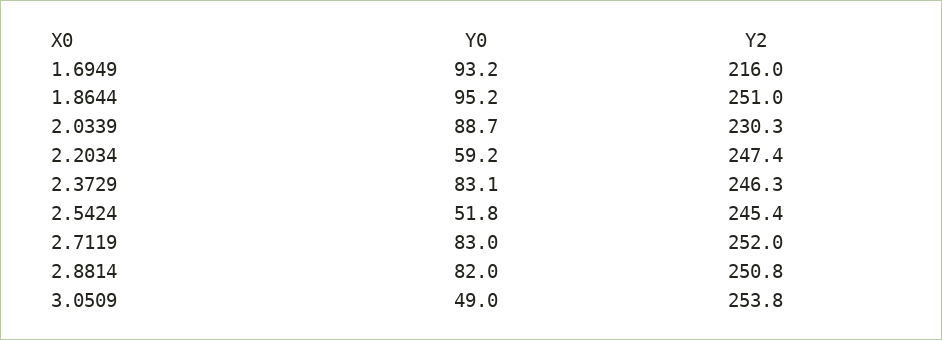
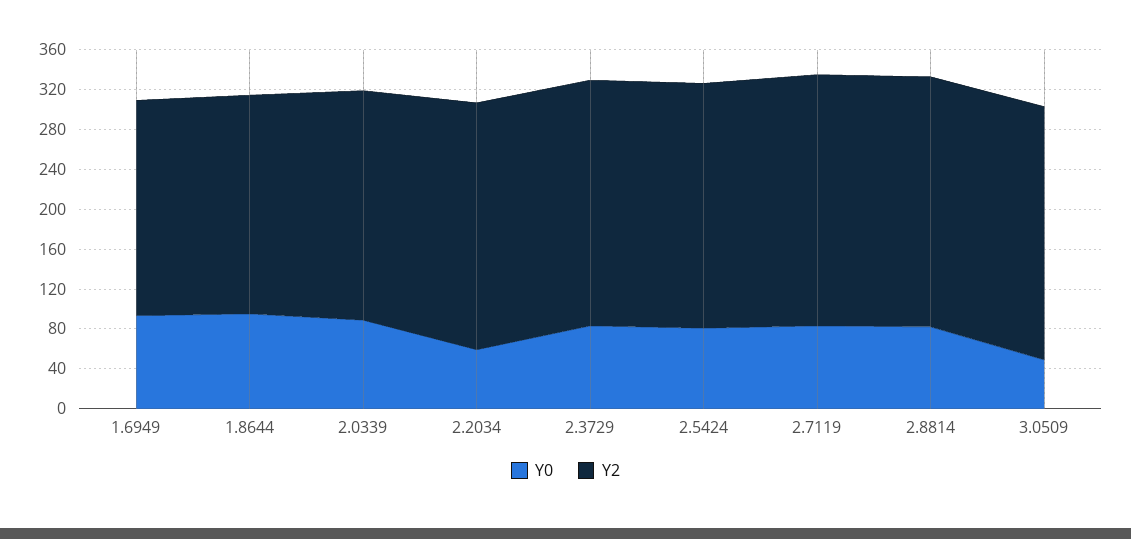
Y2, 1.8644: 251 -> 220
Y0, 2.5424: 51.8 -> 80

